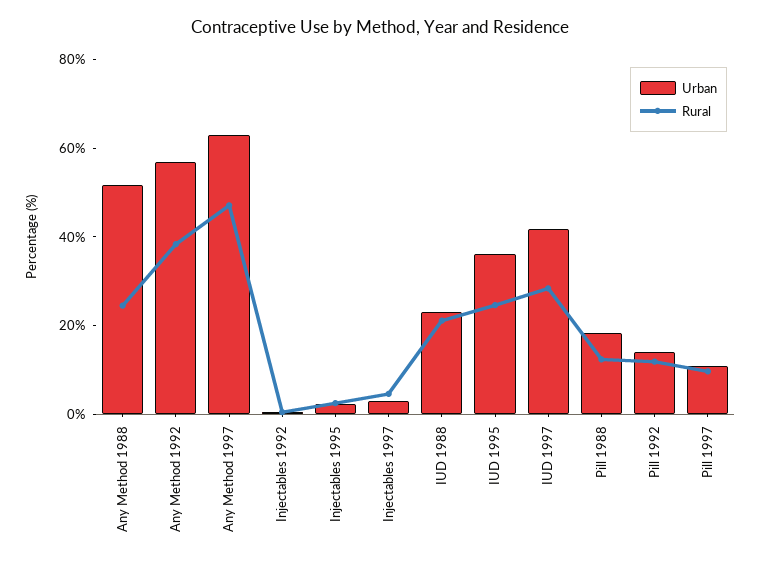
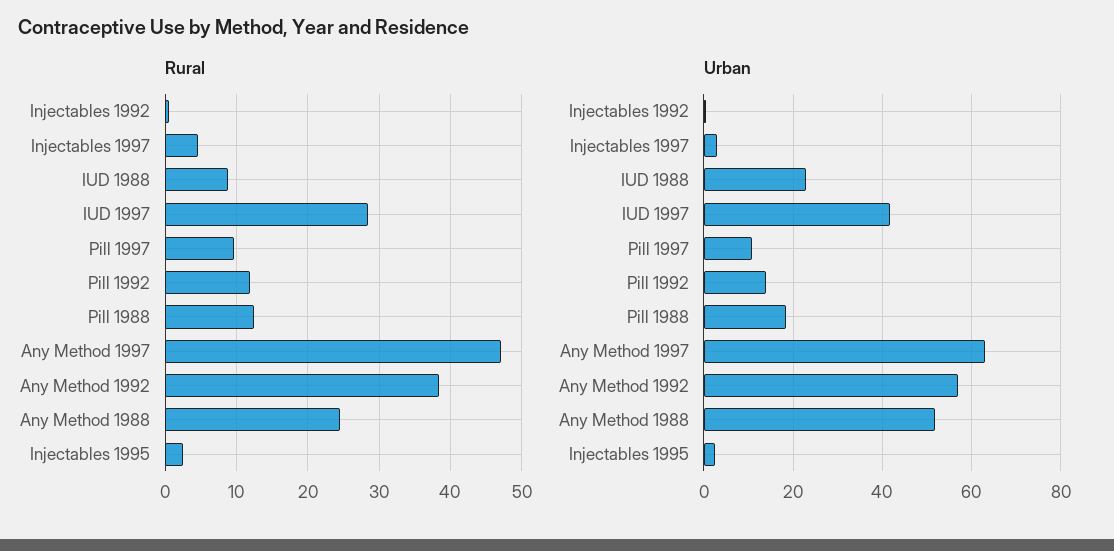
Rural, IUD 1988: 20 -> 9
Urban, IUD 1995: 35 -> none
Rural, IUD 1995: 25 -> none

